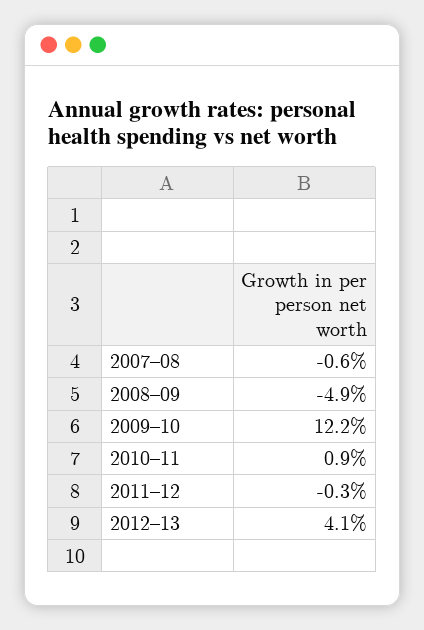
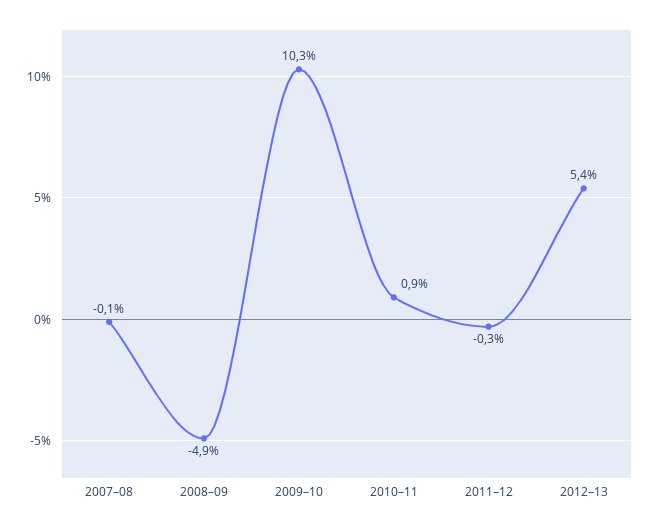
2007–08: -0.6 -> -0.1
2009–10: 12.2 -> 10.3
2012–13: 4.1 -> 5.4

